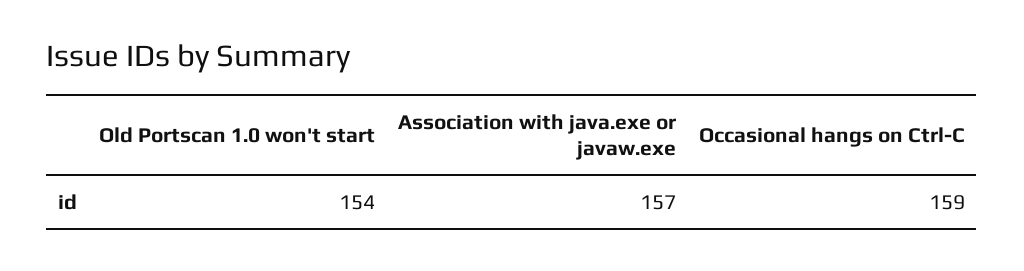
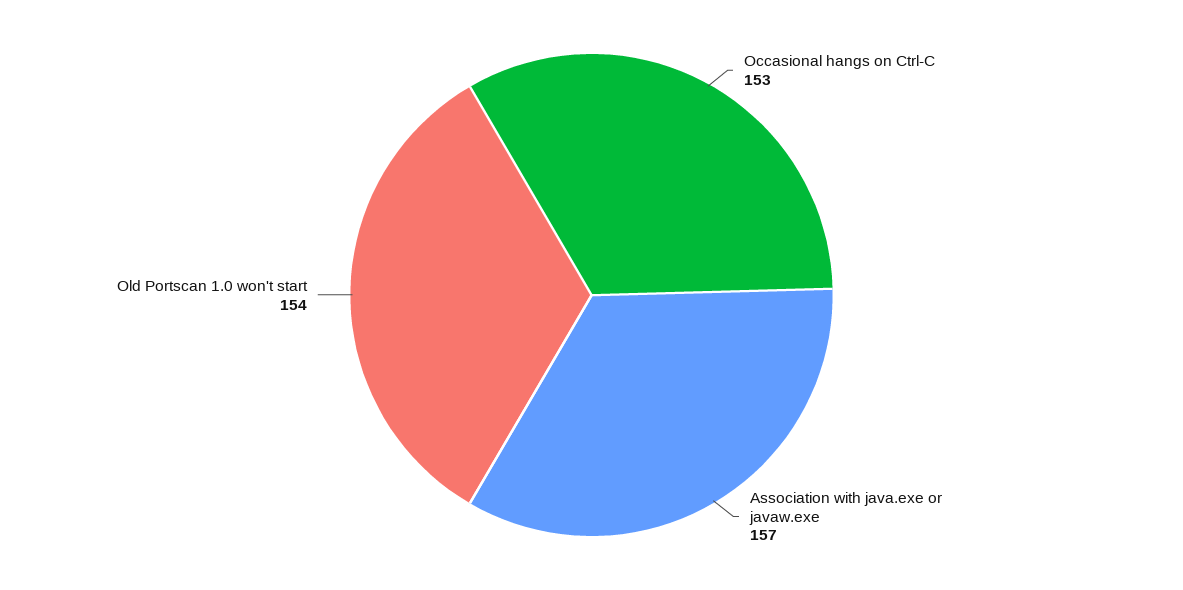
Occasional hangs on Ctrl-C: 159 -> 153

